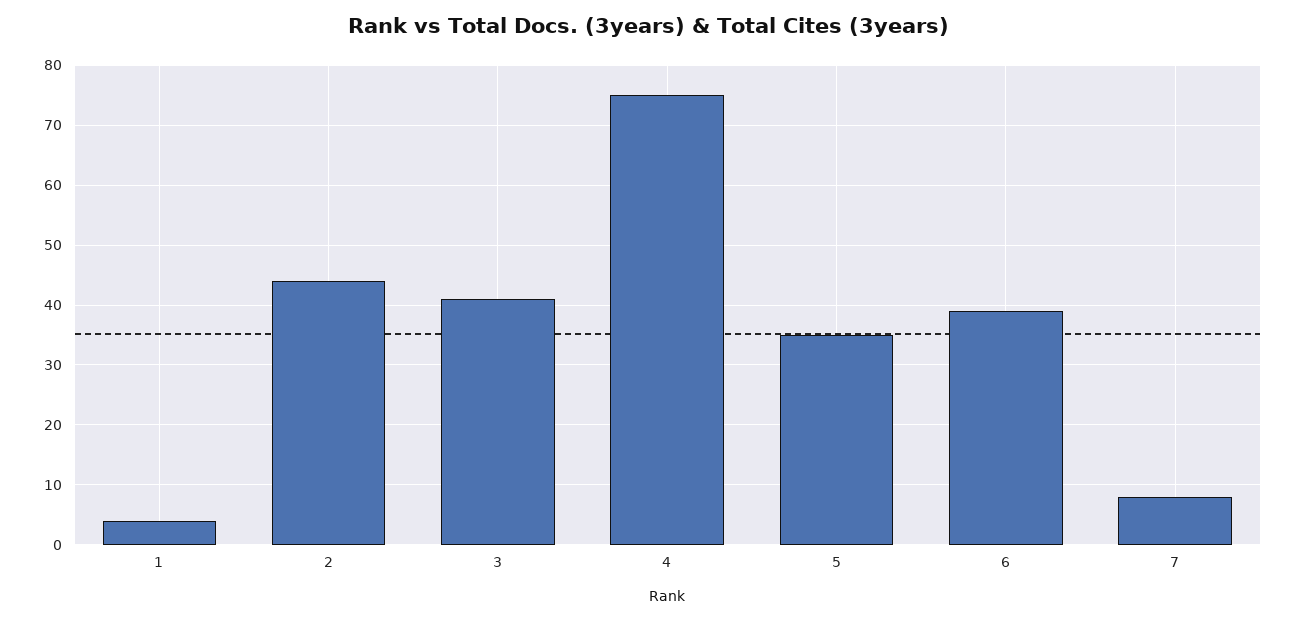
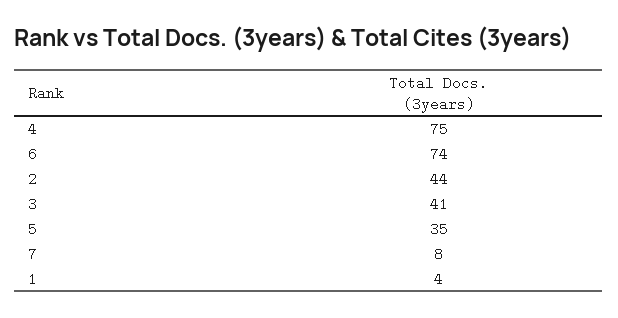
6: 40 -> 74

